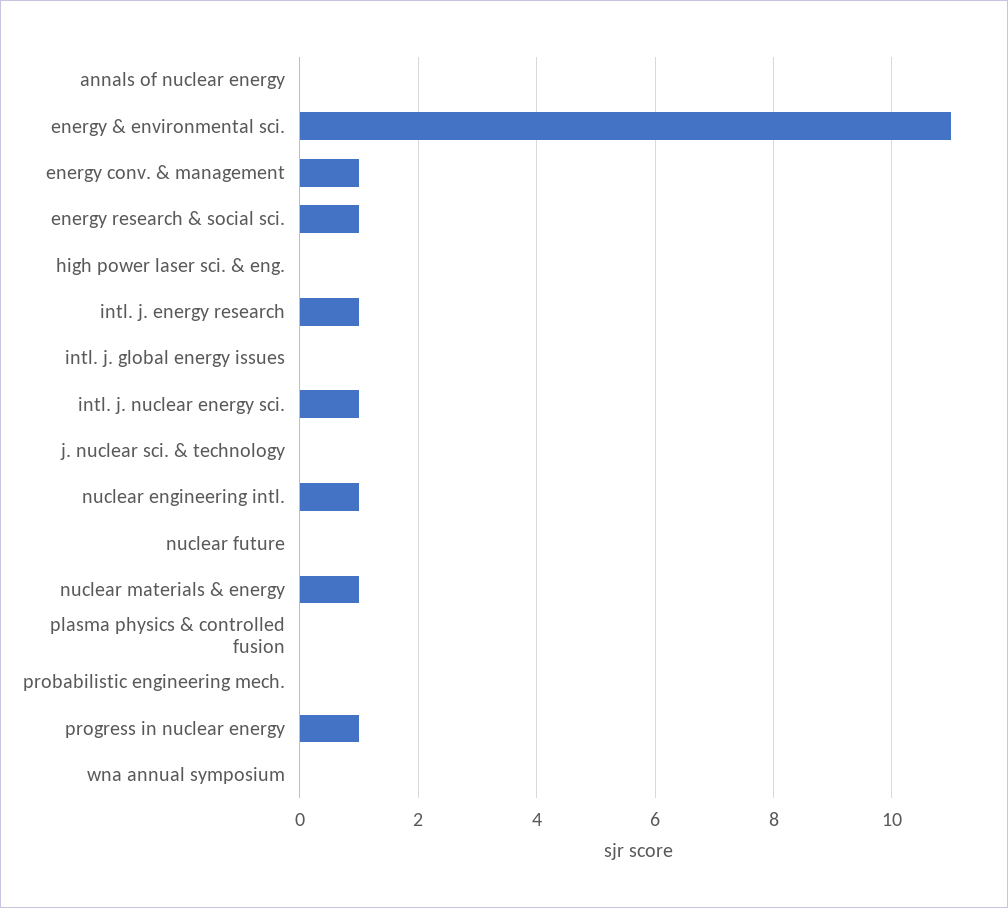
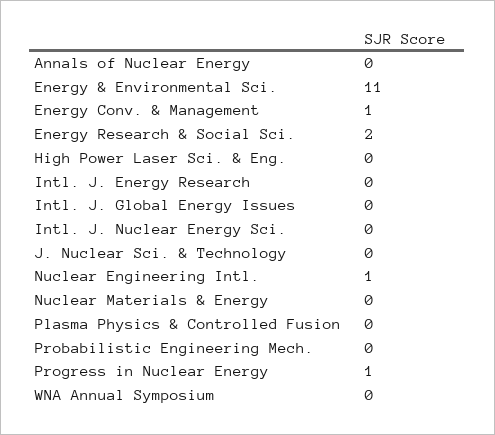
energy research & social sci.: 1 -> 2
intl. j. energy research: 1 -> 0
intl. j. nuclear energy sci.: 1 -> 0
nuclear future: 0 -> none
nuclear materials & energy: 1 -> 0

